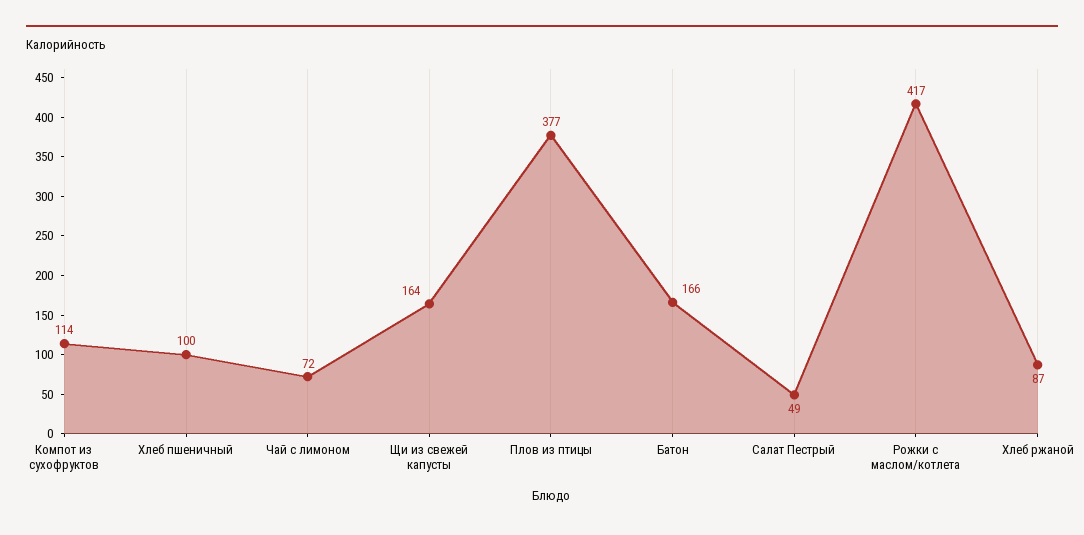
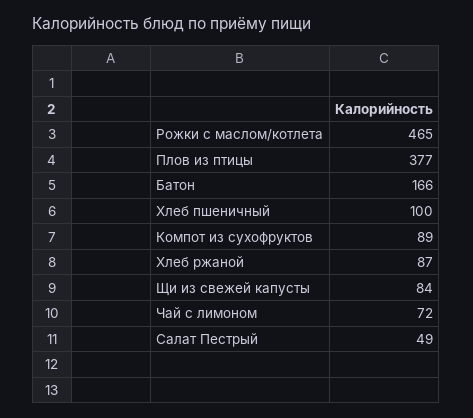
Компот из сухофруктов: 114 -> 89
Щи из свежей капусты: 164 -> 84
Рожки с маслом/котлета: 417 -> 465

